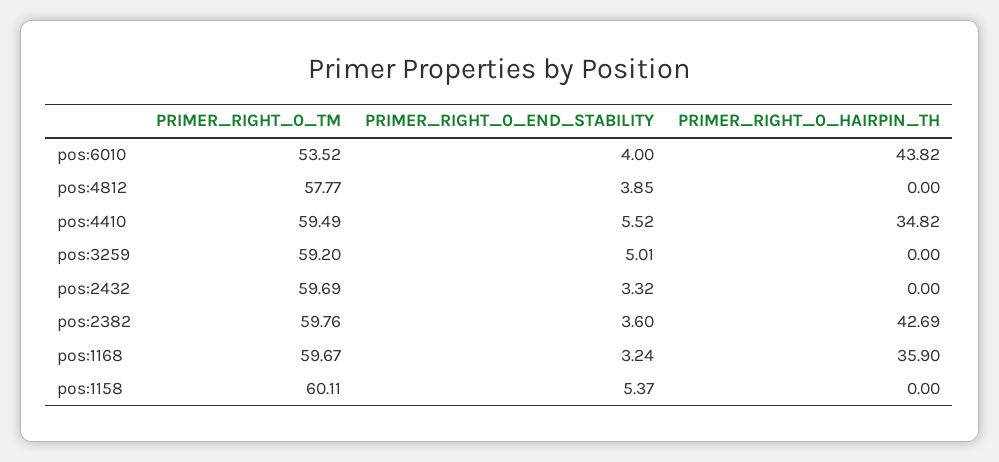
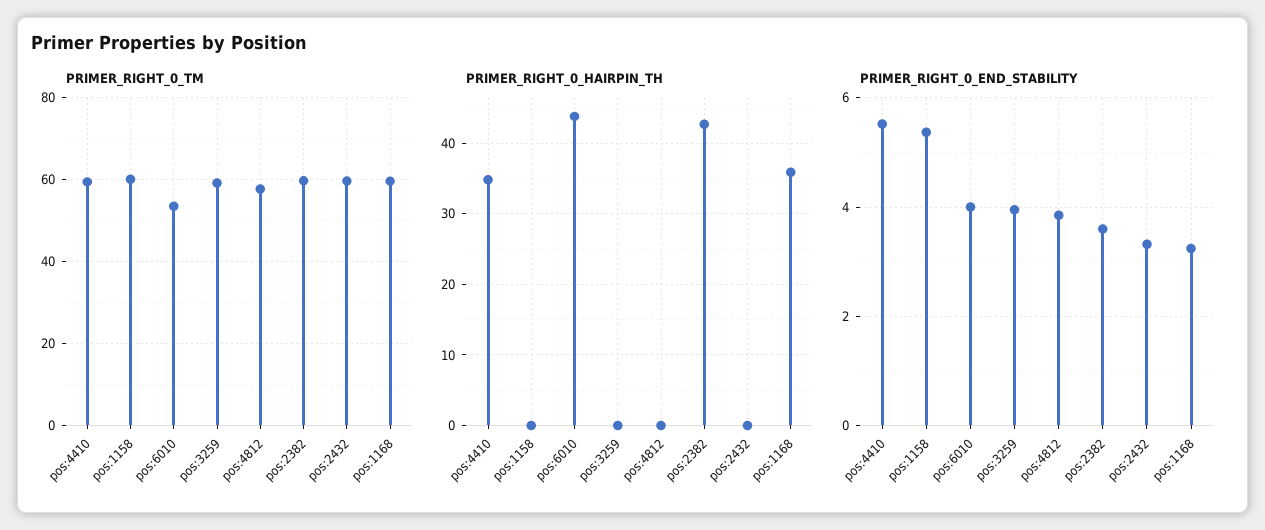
PRIMER_RIGHT_0_END_STABILITY, pos:3259: 5.01 -> 4

